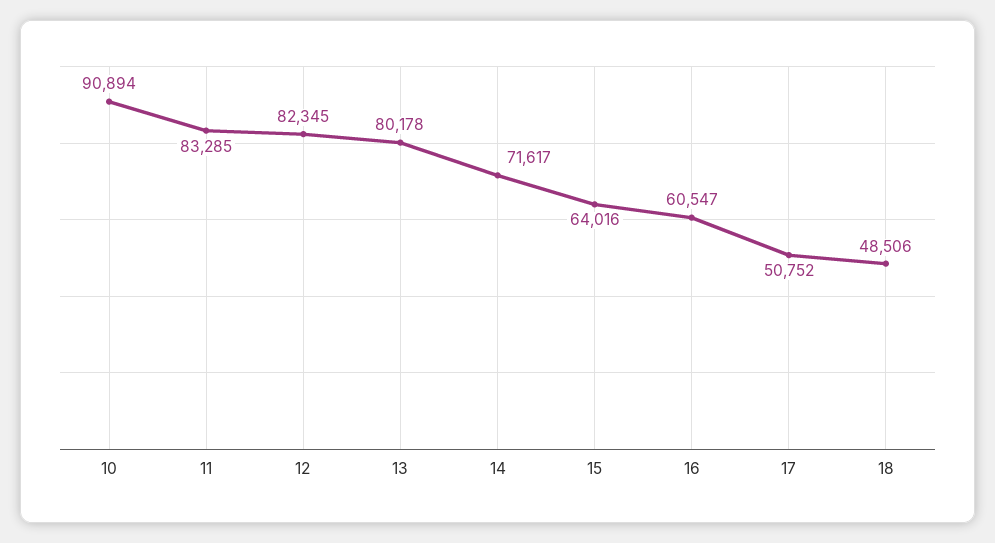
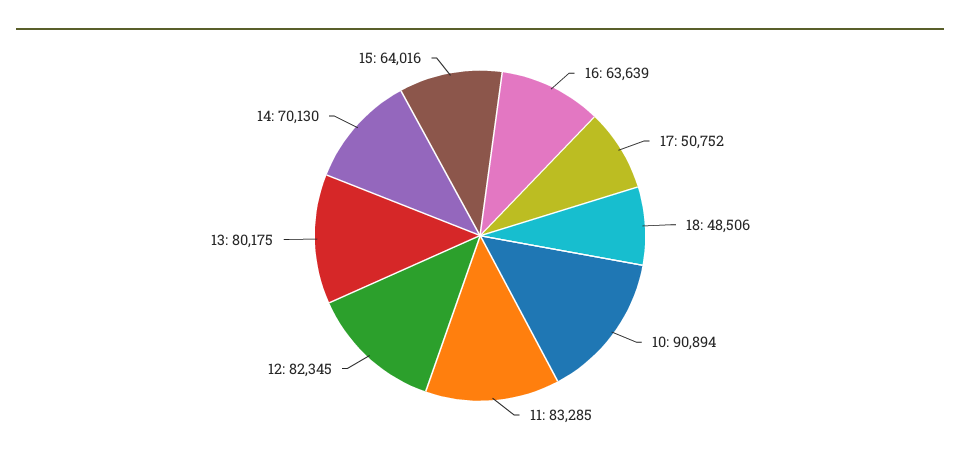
13: 80178 -> 80175
14: 71617 -> 70130
16: 60547 -> 63639

